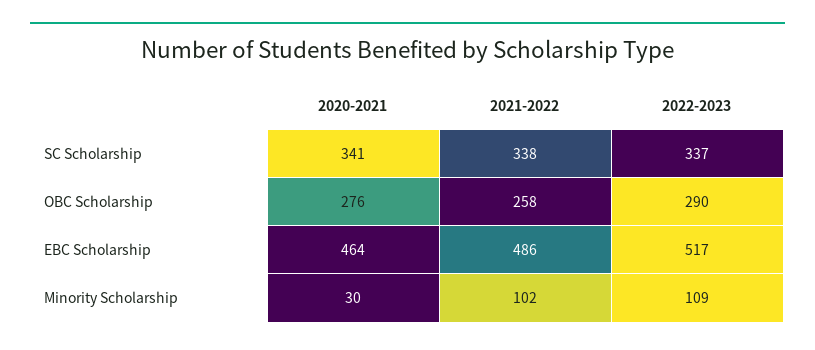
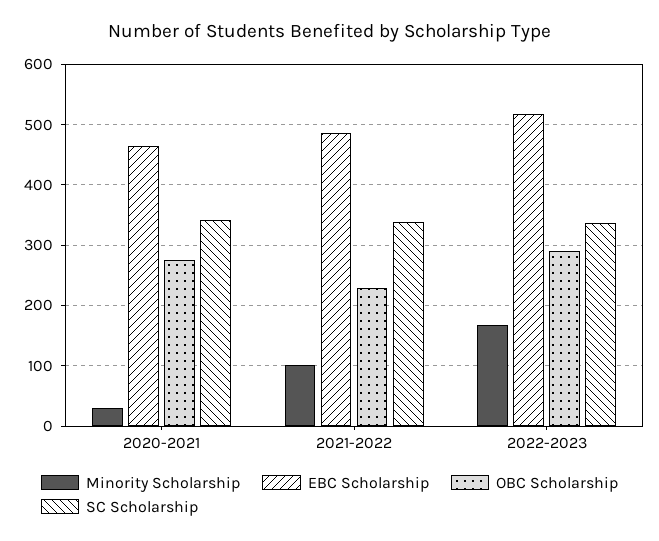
OBC Scholarship, 2021-2022: 258 -> 230
Minority Scholarship, 2022-2023: 109 -> 170

